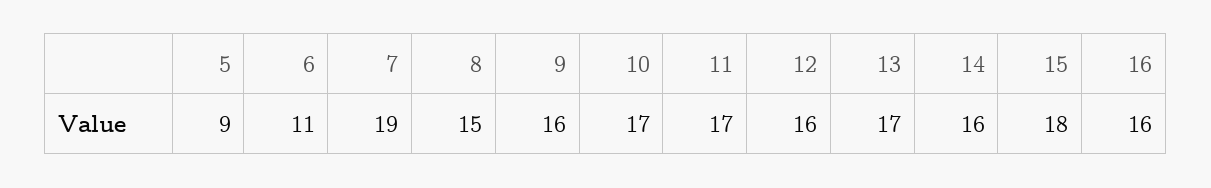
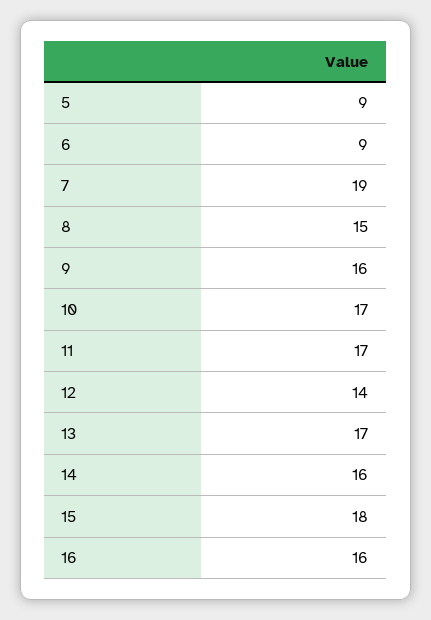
6: 11 -> 9
12: 16 -> 14

